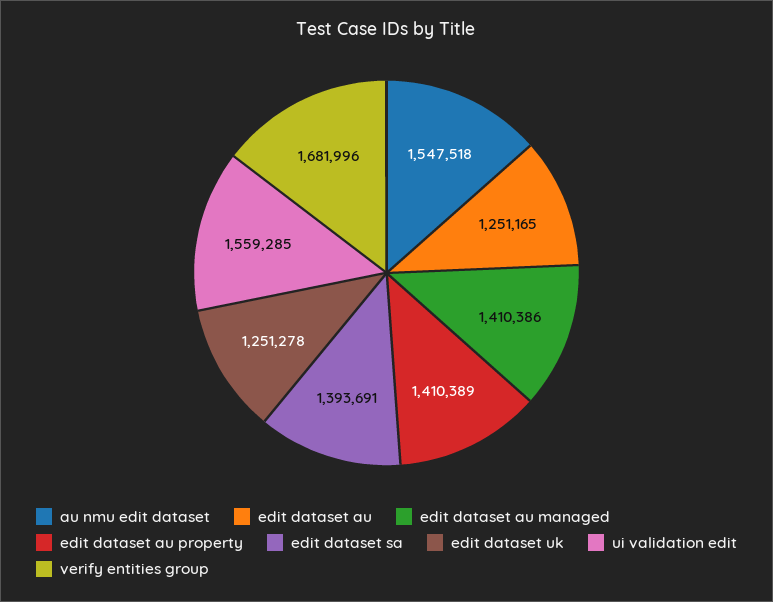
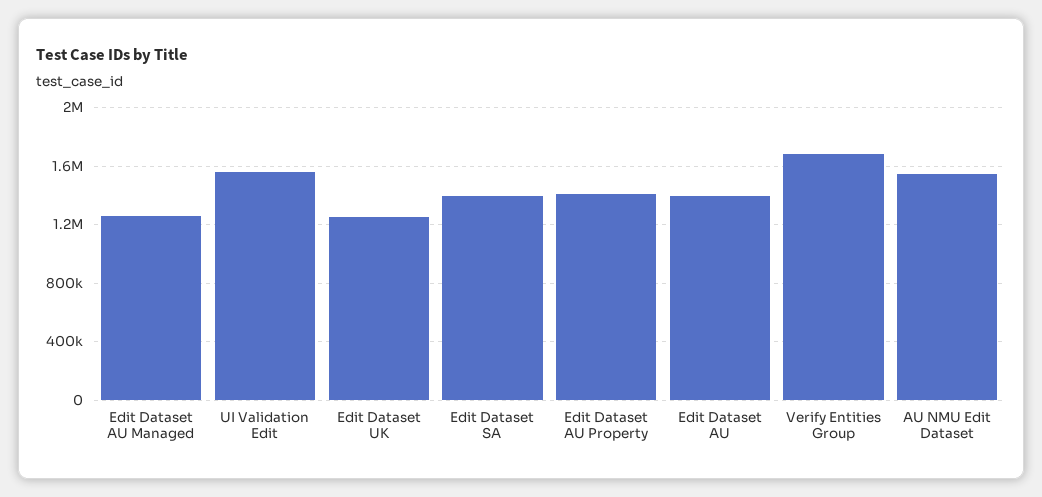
edit dataset au: 1251165 -> 1400000
edit dataset au managed: 1410386 -> 1250000

